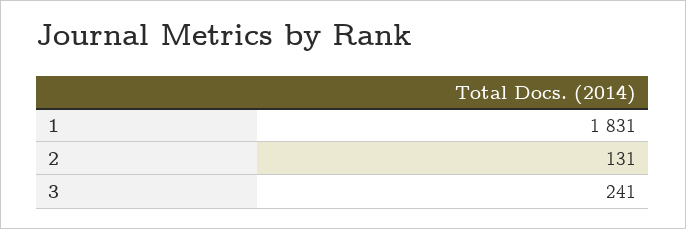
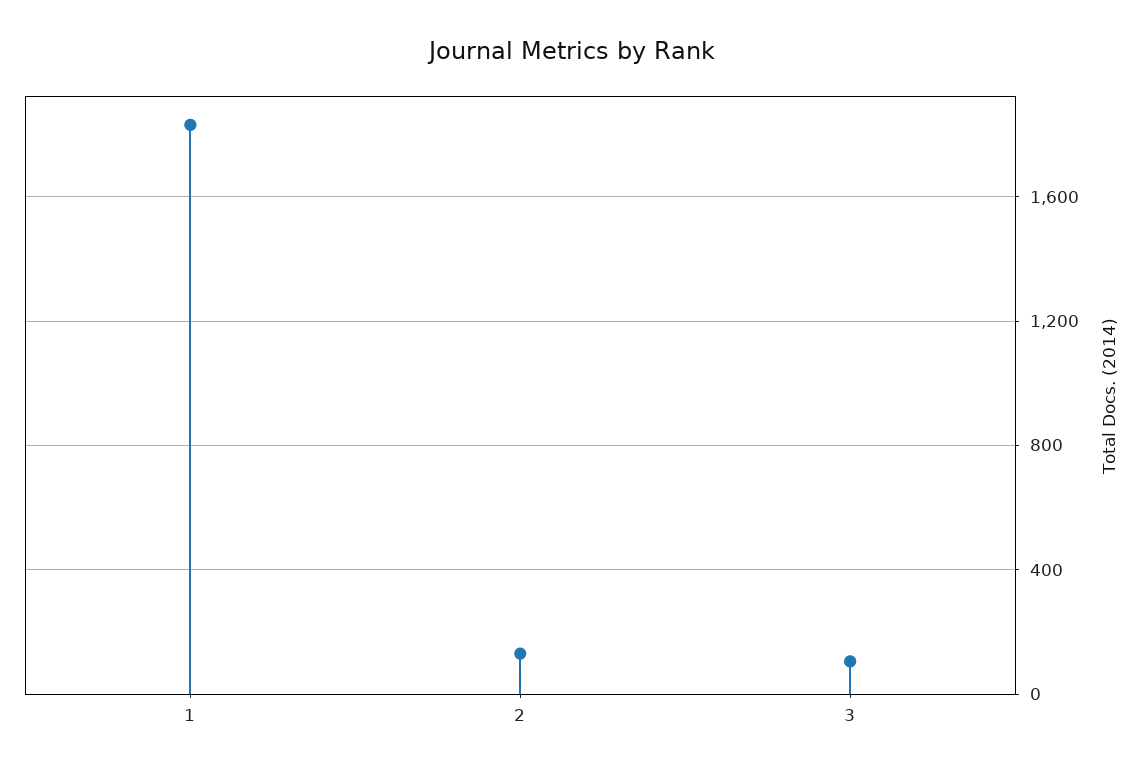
3: 241 -> 100

